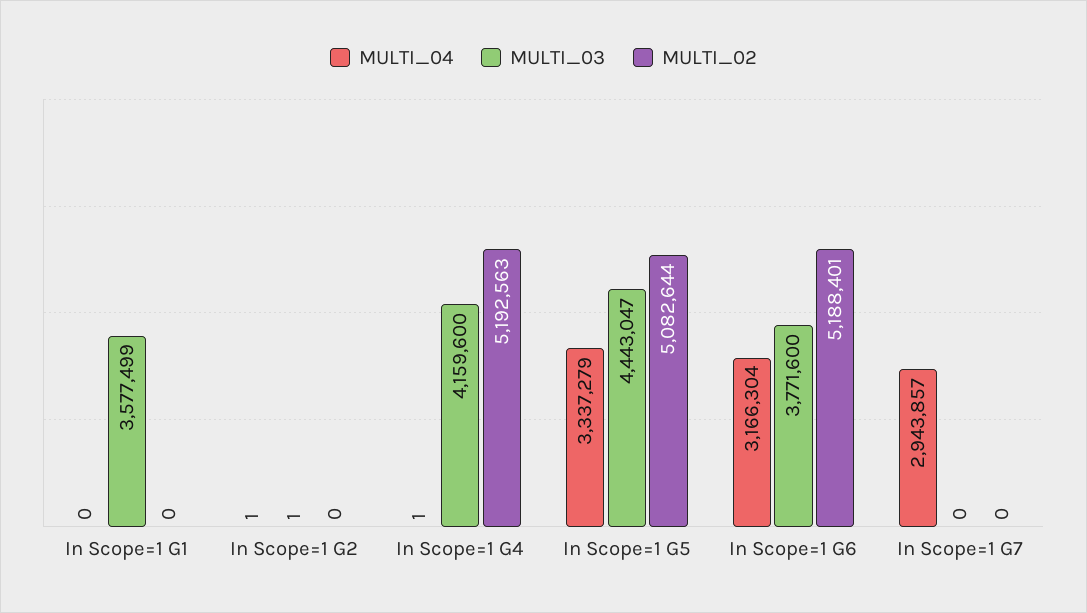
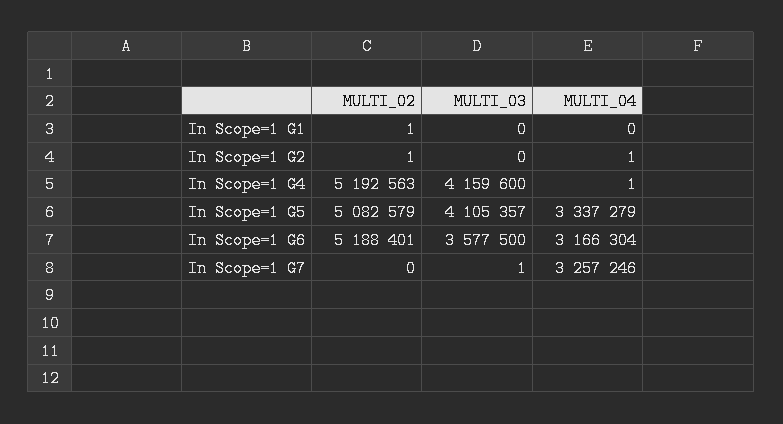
MULTI_03, In Scope=1 G1: 3577499 -> 0
MULTI_02, In Scope=1 G1: 0 -> 1
MULTI_03, In Scope=1 G2: 1 -> 0
MULTI_02, In Scope=1 G2: 0 -> 1
MULTI_03, In Scope=1 G5: 4443047 -> 4105357
MULTI_02, In Scope=1 G5: 5082644 -> 5082579
MULTI_03, In Scope=1 G6: 3771600 -> 3577500
MULTI_04, In Scope=1 G7: 2943857 -> 3257246
MULTI_03, In Scope=1 G7: 0 -> 1

